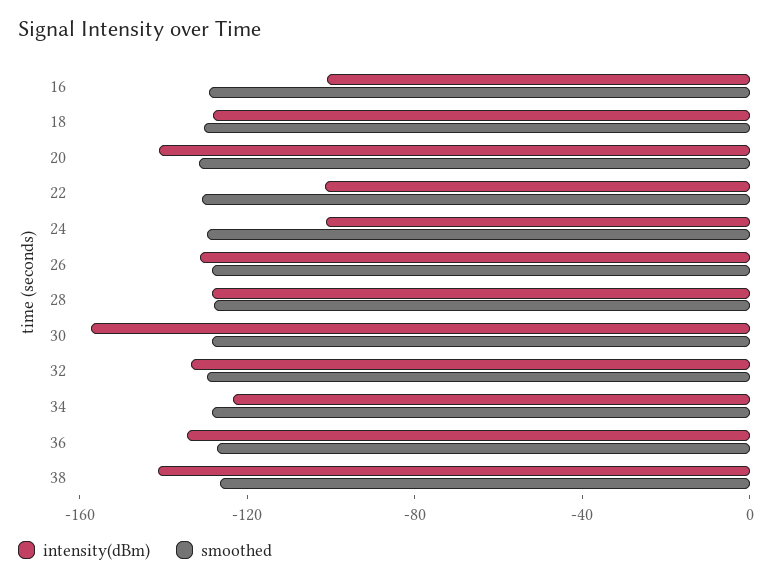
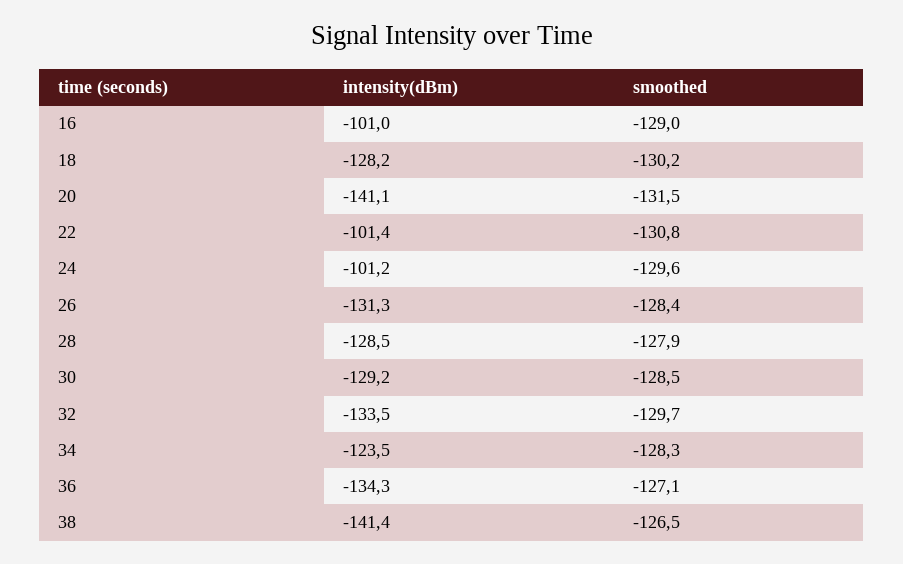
intensity(dBm), 30: -160 -> -129.2

